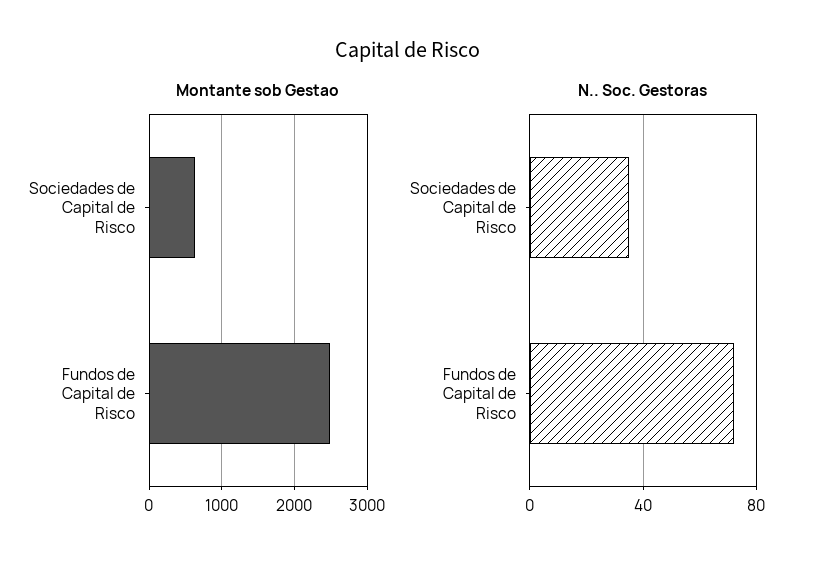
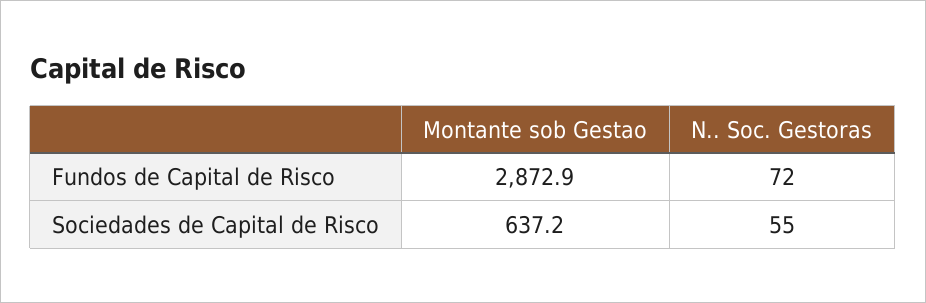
Montante sob Gestao, Fundos de Capital de Risco: 2500 -> 2872.9
N.. Soc. Gestoras, Sociedades de Capital de Risco: 35 -> 55

